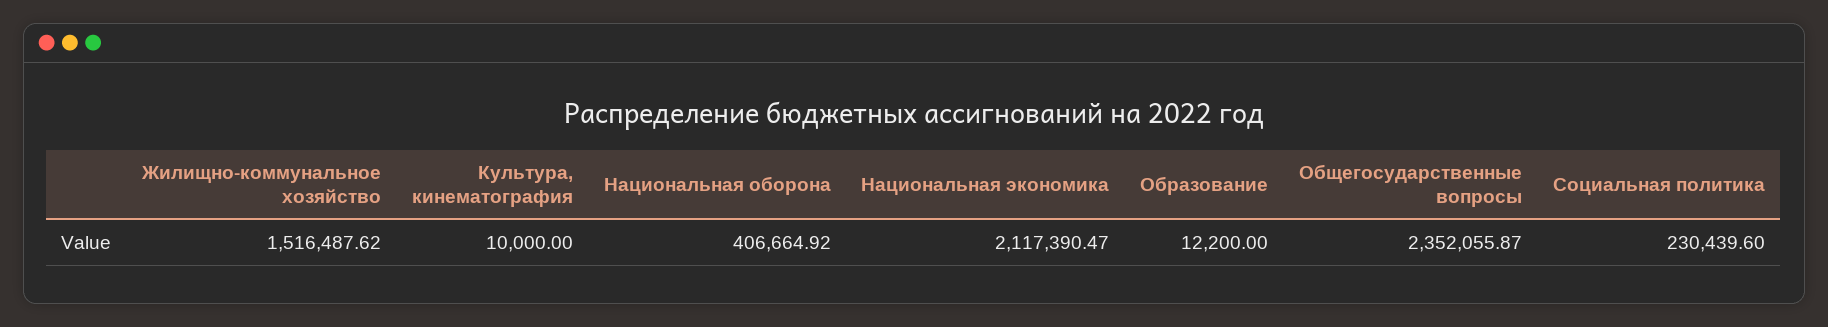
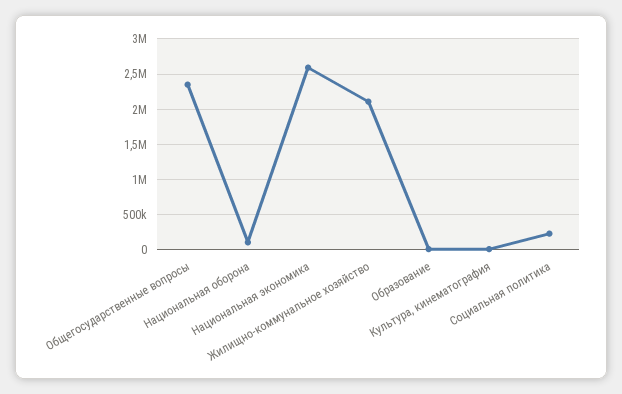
Жилищно-коммунальное хозяйство: 1516487.62 -> 2100000
Национальная оборона: 406664.92 -> 100000
Национальная экономика: 2117390.47 -> 2600000

